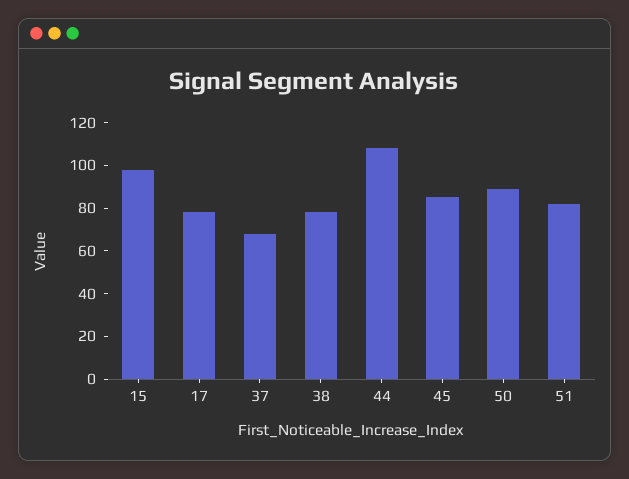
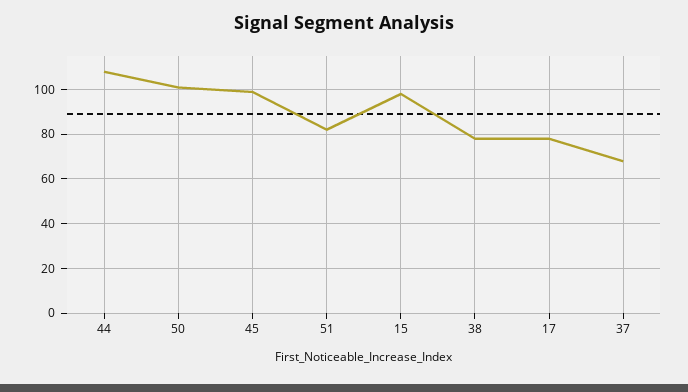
45: 85 -> 100
50: 90 -> 100

